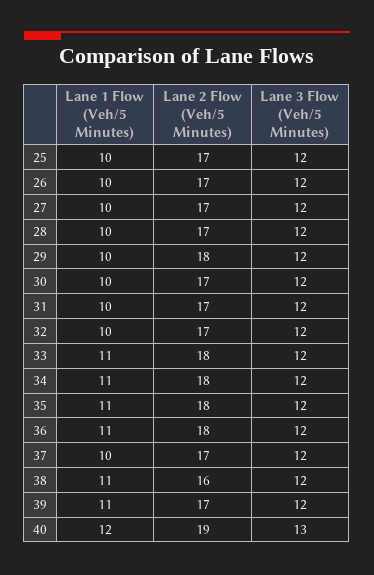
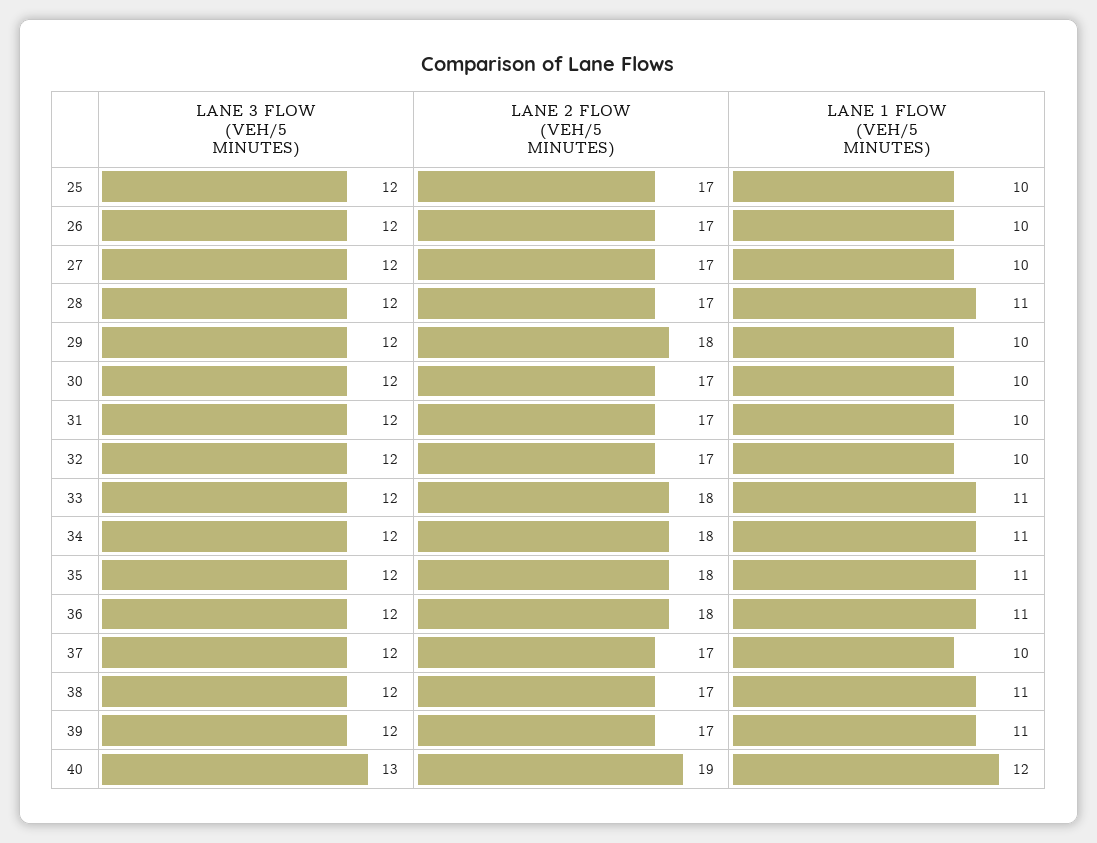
Lane 1 Flow (Veh/5 Minutes), 28: 10 -> 11
Lane 2 Flow (Veh/5 Minutes), 38: 16 -> 17

